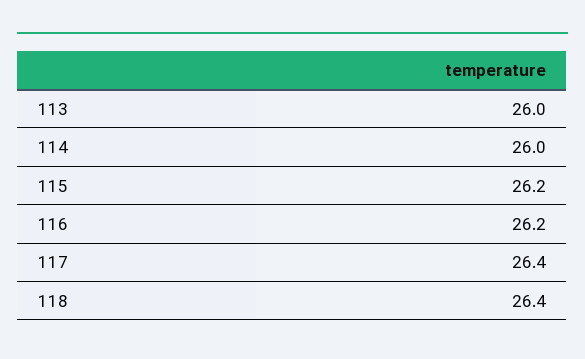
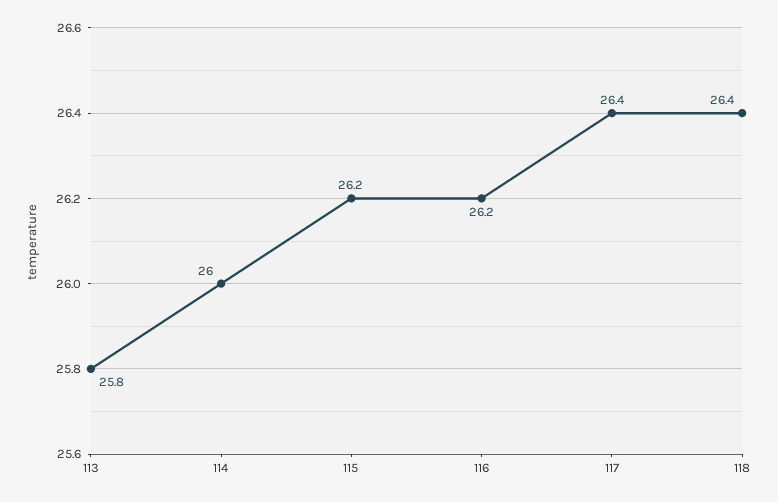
113: 26 -> 25.8

